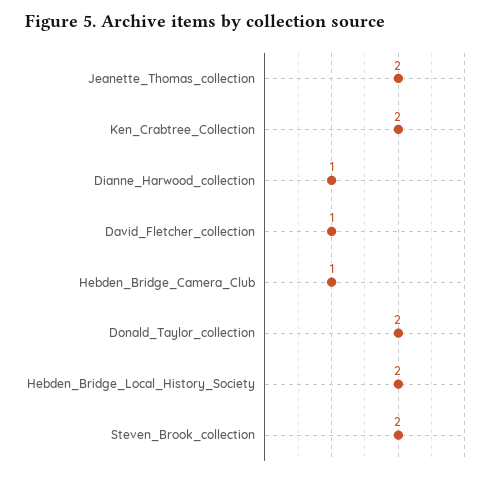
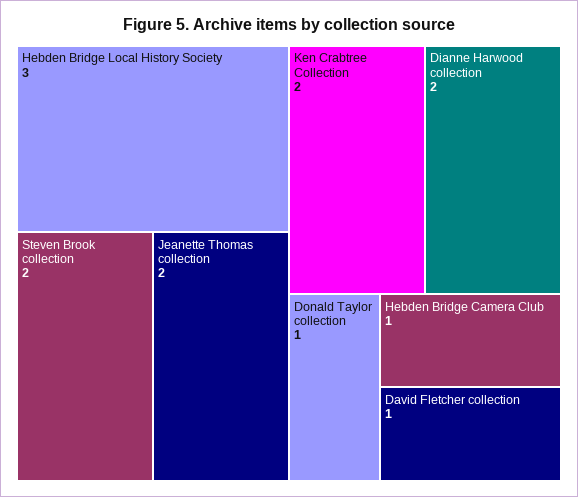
Dianne_Harwood_collection: 1 -> 2
Donald_Taylor_collection: 2 -> 1
Hebden_Bridge_Local_History_Society: 2 -> 3

